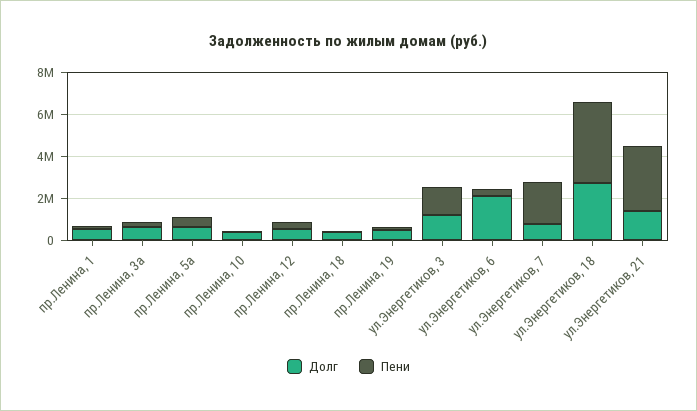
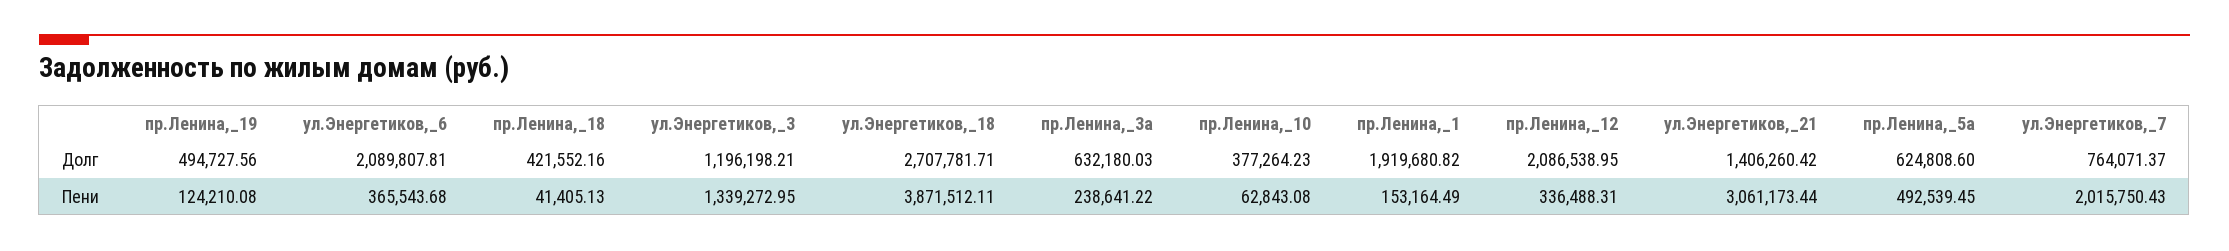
Долг, пр.Ленина, 1: 500000 -> 1919680.82
Долг, пр.Ленина, 12: 500000 -> 2086538.95

